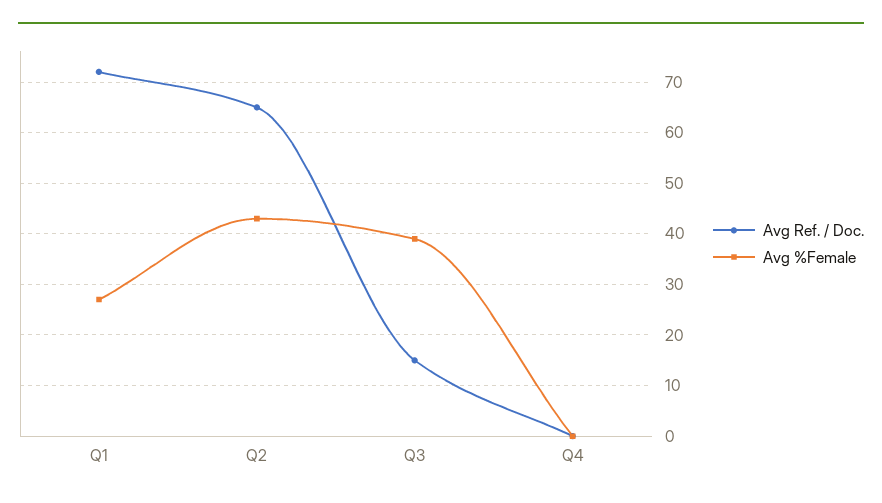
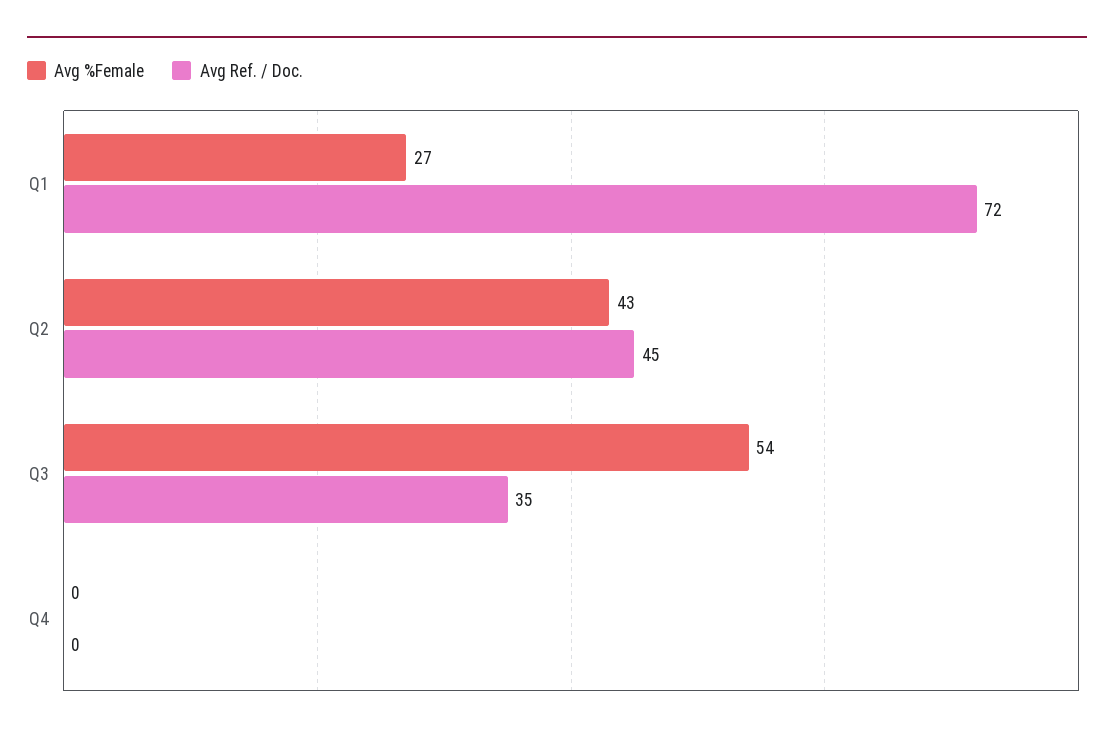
Avg Ref. / Doc., Q2: 65 -> 45
Avg Ref. / Doc., Q3: 15 -> 35
Avg %Female, Q3: 40 -> 54

